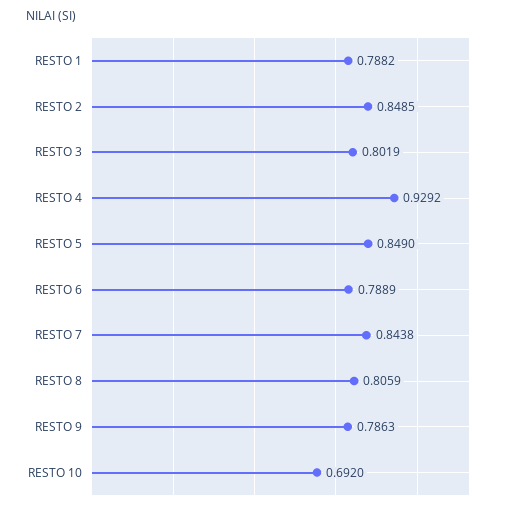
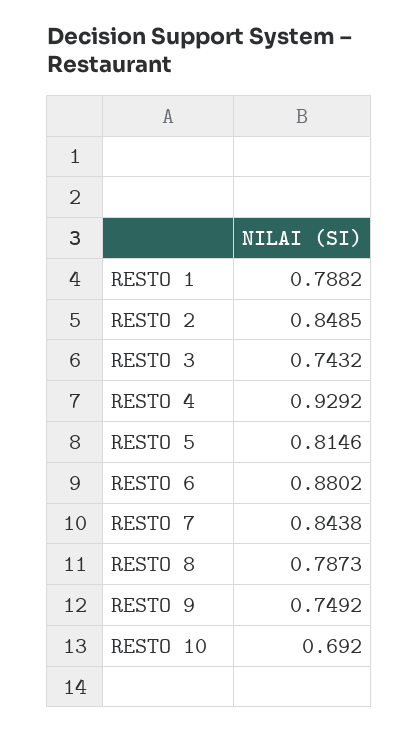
RESTO 3: 0.8019 -> 0.7432
RESTO 5: 0.849 -> 0.8146
RESTO 6: 0.7889 -> 0.8802
RESTO 8: 0.8059 -> 0.7873
RESTO 9: 0.7863 -> 0.7492

